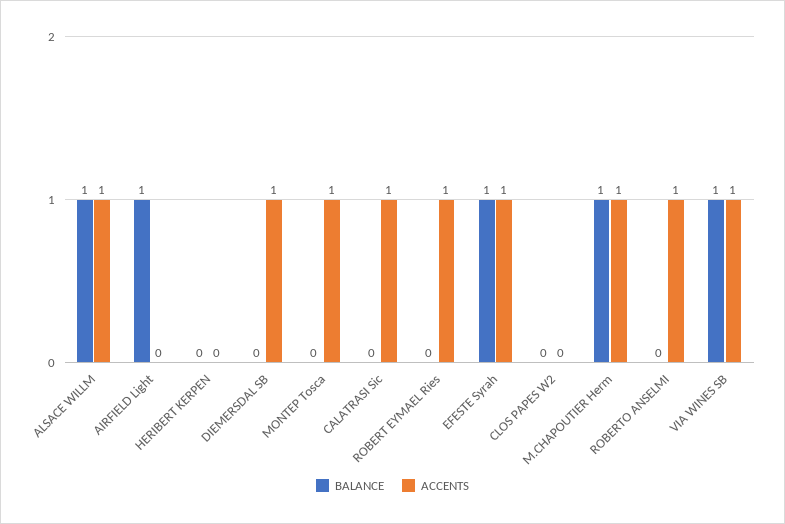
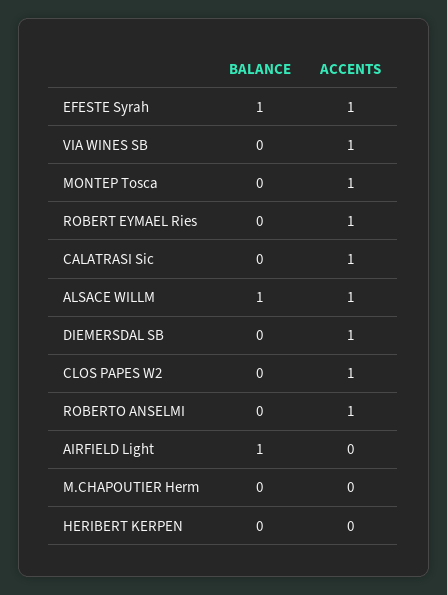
ACCENTS, CLOS PAPES W2: 0 -> 1
BALANCE, M.CHAPOUTIER Herm: 1 -> 0
ACCENTS, M.CHAPOUTIER Herm: 1 -> 0
BALANCE, VIA WINES SB: 1 -> 0

